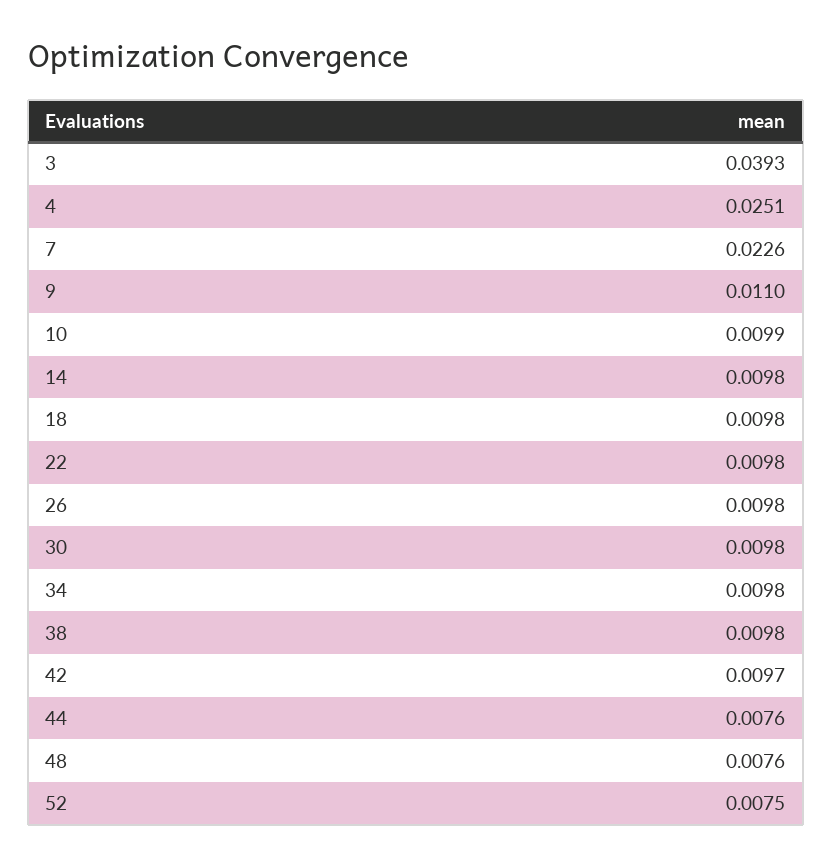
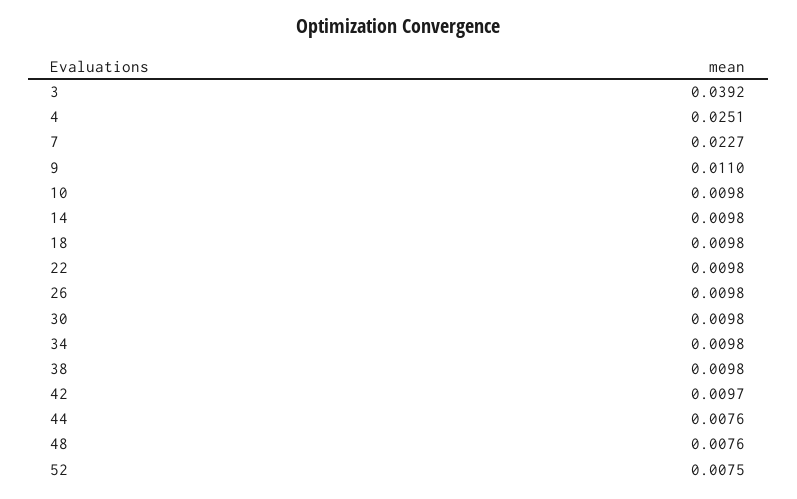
3: 0.0393 -> 0.0392
7: 0.0226 -> 0.0227
10: 0.0099 -> 0.0098

